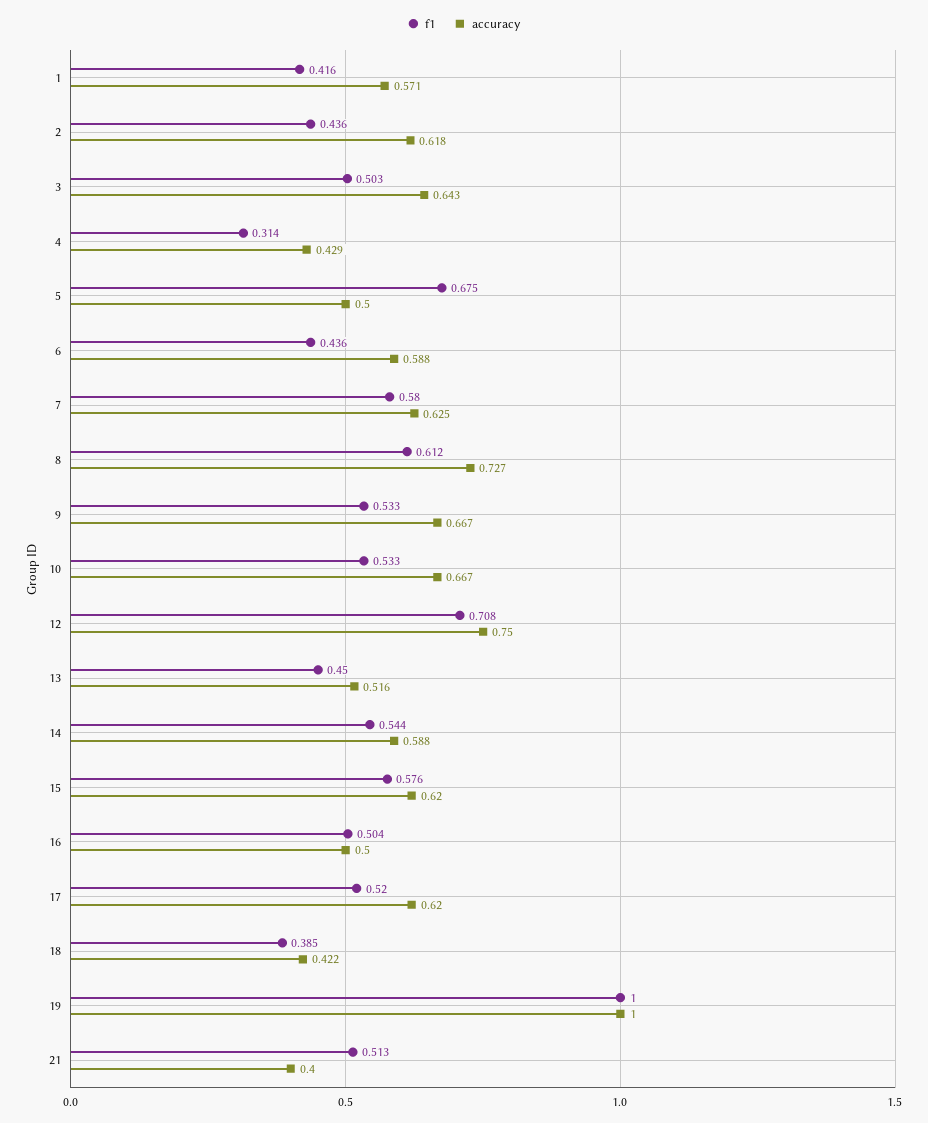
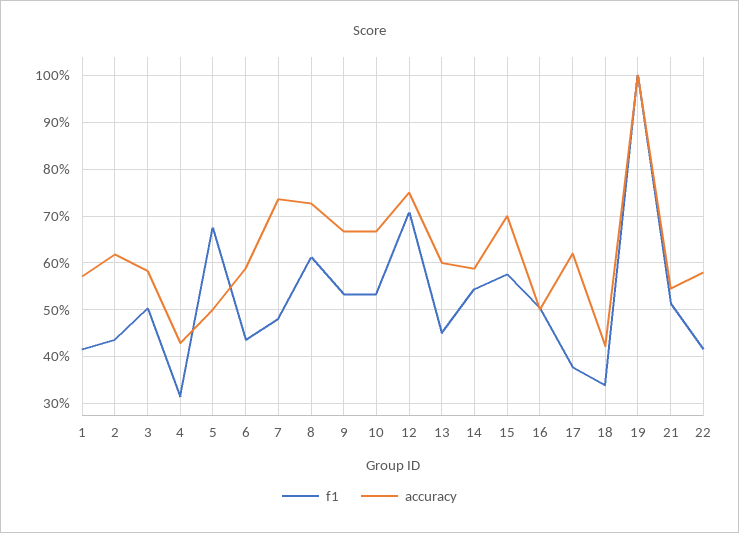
accuracy, 3: 0.643 -> 0.58
f1, 7: 0.58 -> 0.48
accuracy, 7: 0.625 -> 0.74
accuracy, 13: 0.516 -> 0.6
accuracy, 15: 0.62 -> 0.7
f1, 17: 0.52 -> 0.38
f1, 18: 0.385 -> 0.34
accuracy, 21: 0.4 -> 0.54
f1, 22: none -> 0.42
accuracy, 22: none -> 0.58

